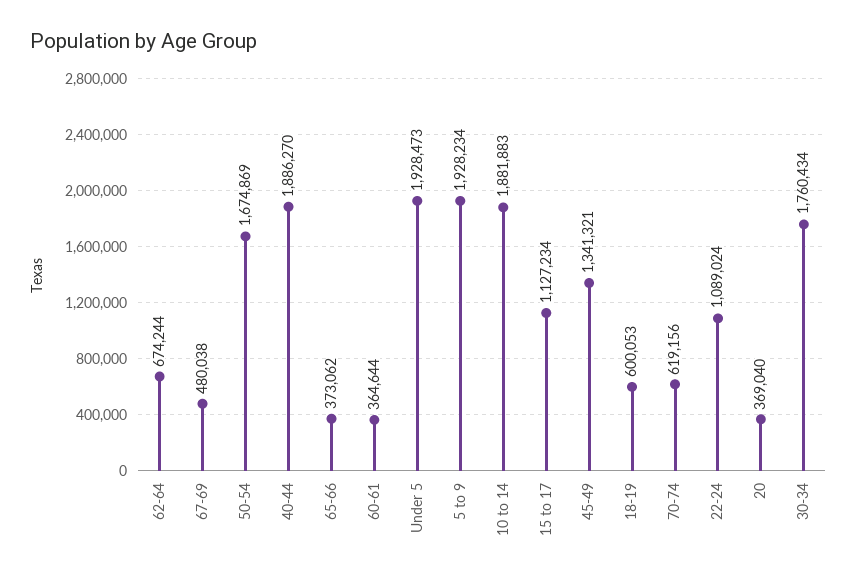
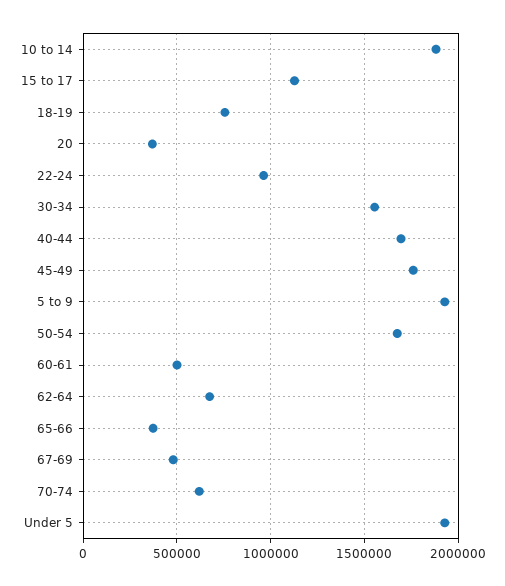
40-44: 1886270 -> 1700000
60-61: 364644 -> 500000
45-49: 1341321 -> 1750000
18-19: 600053 -> 750000
22-24: 1089024 -> 950000
30-34: 1760434 -> 1550000

